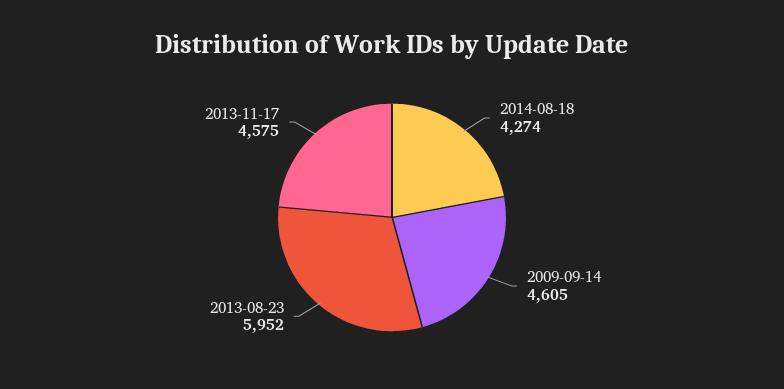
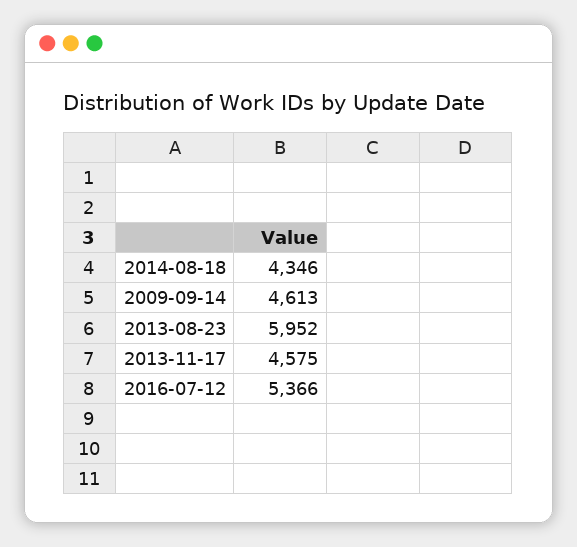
2014-08-18: 4274 -> 4346
2009-09-14: 4605 -> 4613
2016-07-12: none -> 5366

